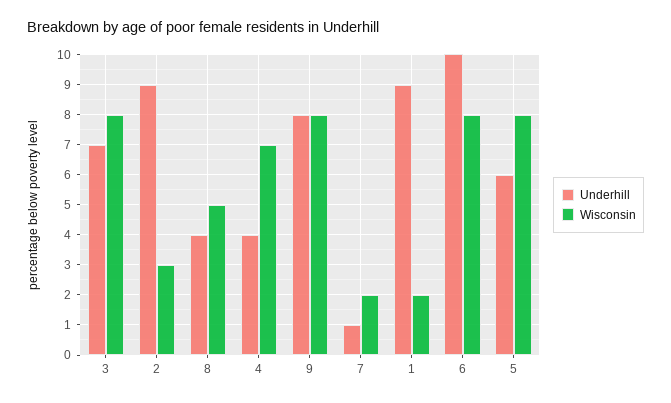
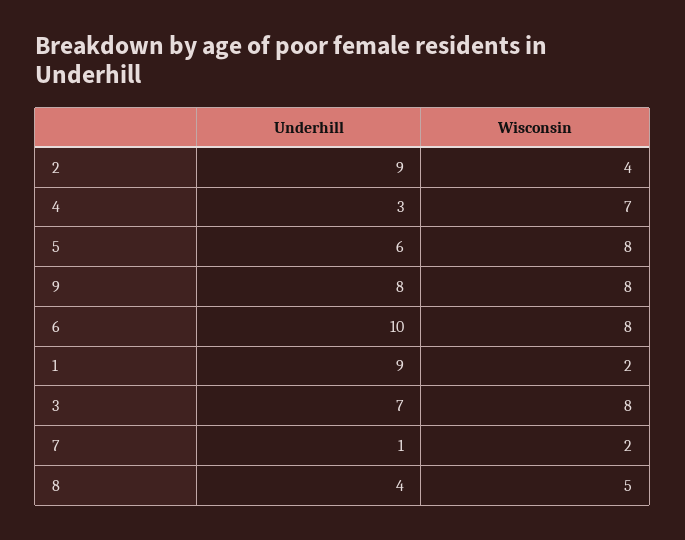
Wisconsin, 2: 3 -> 4
Underhill, 4: 4 -> 3

